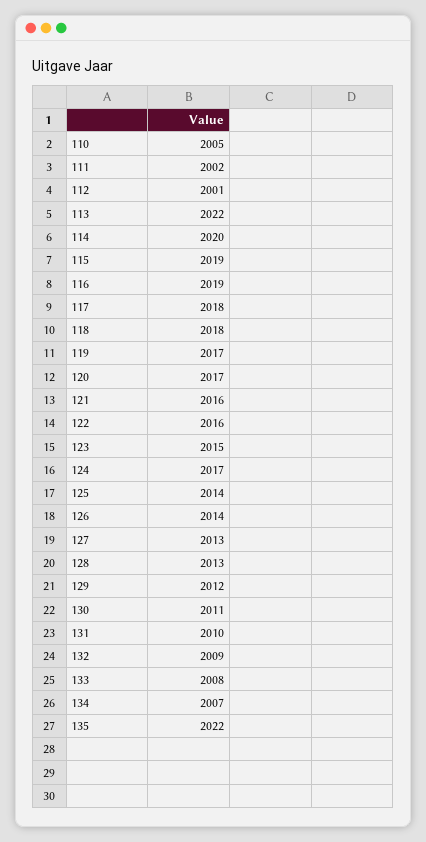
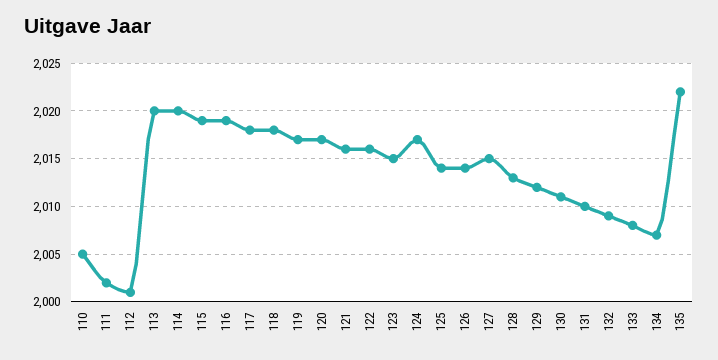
113: 2022 -> 2020
127: 2013 -> 2015

